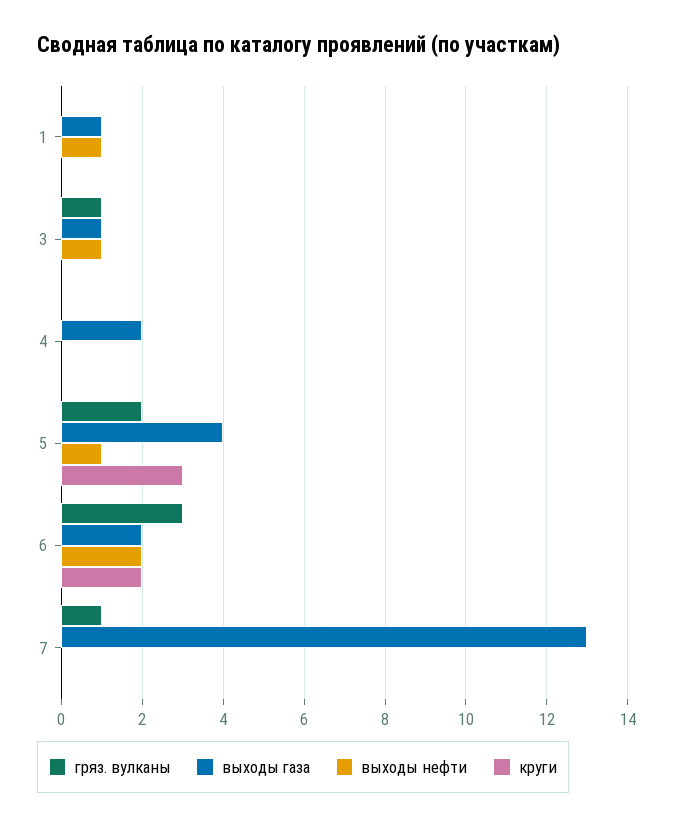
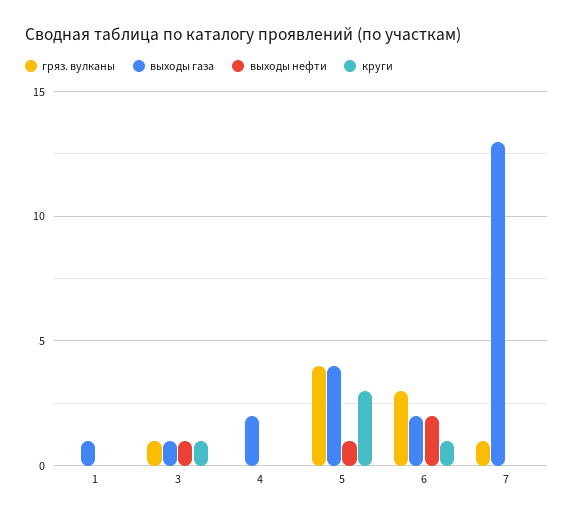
выходы нефти, 1: 1 -> 0
круги, 3: 0 -> 1
гряз. вулканы, 5: 2 -> 4
круги, 6: 2 -> 1

